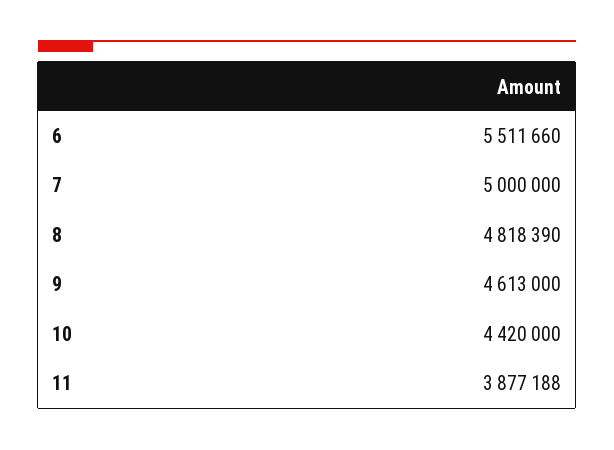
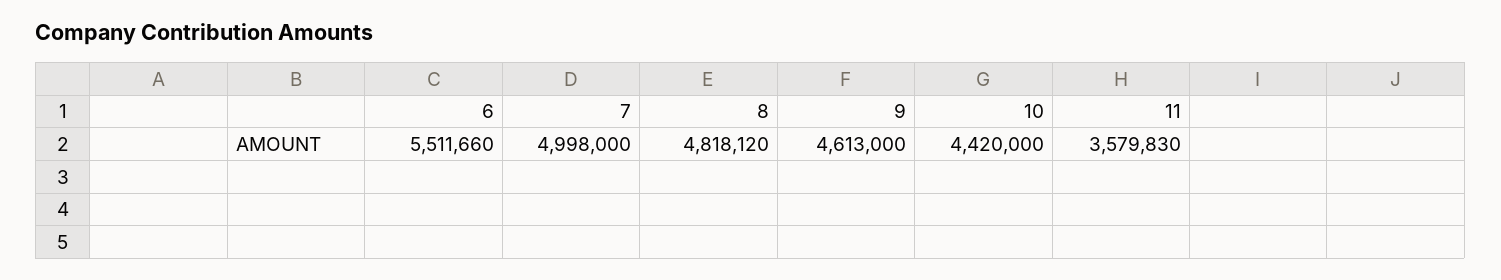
7: 5000000 -> 4998000
8: 4818390 -> 4818120
11: 3877188 -> 3579830

